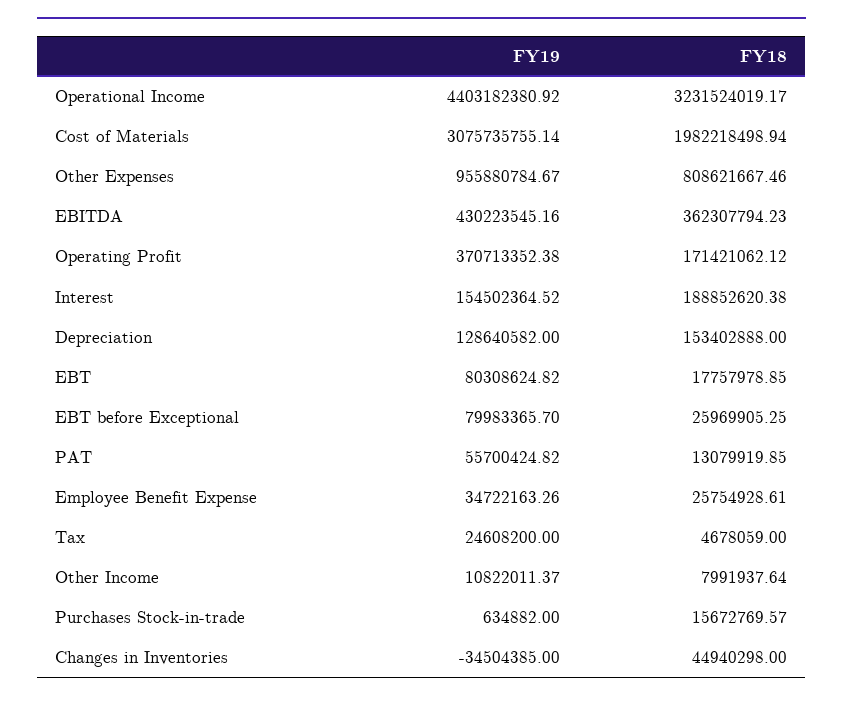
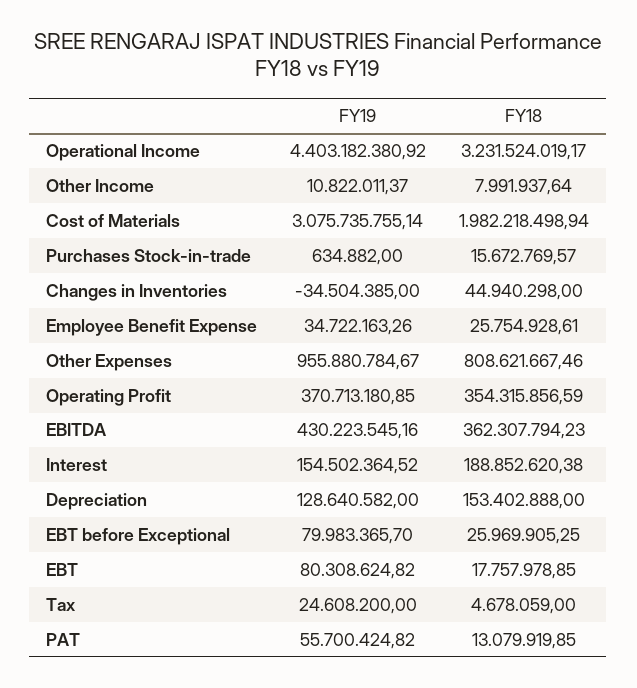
FY19, Operating Profit: 370713352.38 -> 370713180.85
FY18, Operating Profit: 171421062.12 -> 354315856.59

